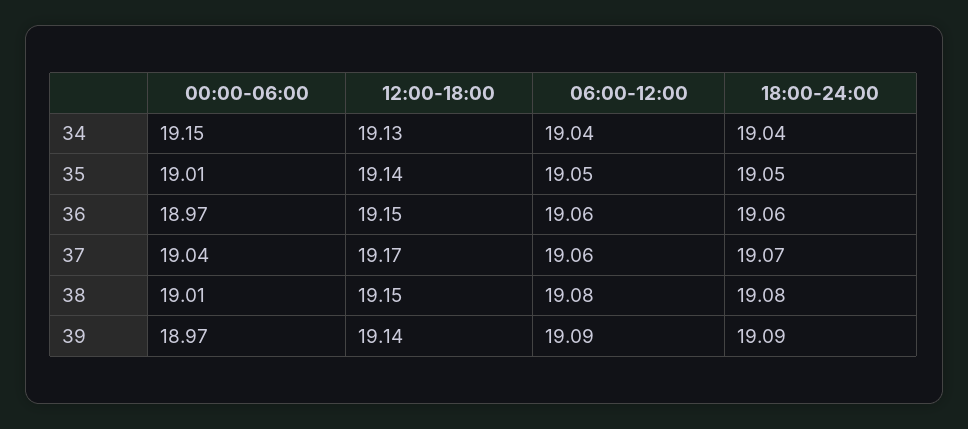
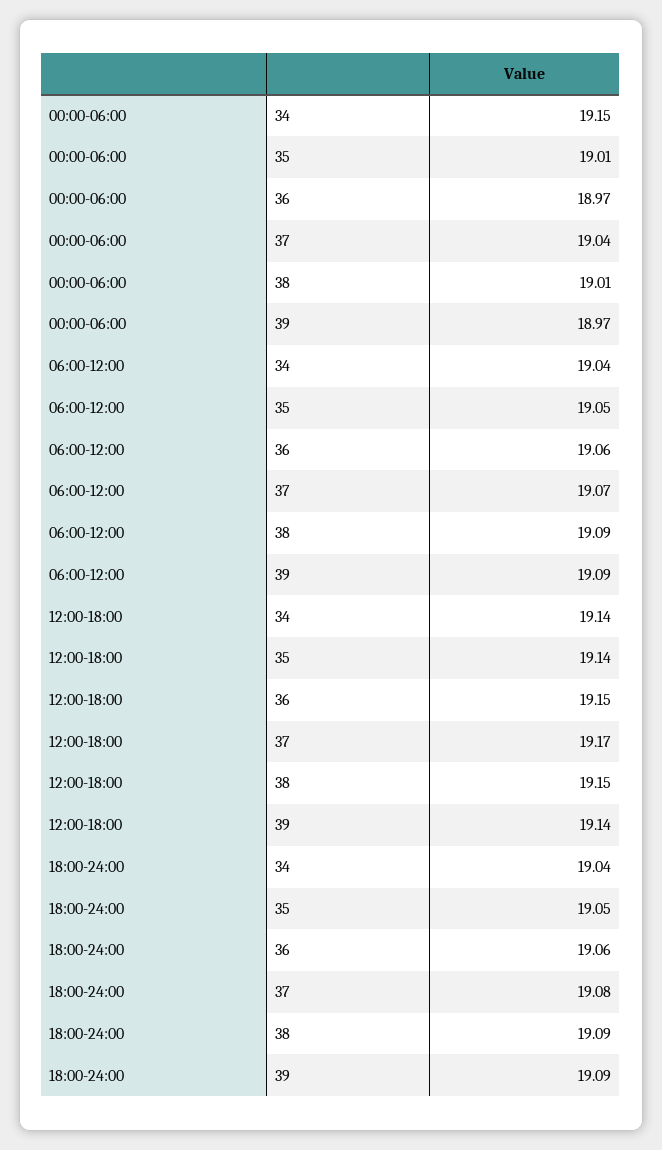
12:00-18:00, 34: 19.13 -> 19.14
06:00-12:00, 37: 19.06 -> 19.07
18:00-24:00, 37: 19.07 -> 19.08
06:00-12:00, 38: 19.08 -> 19.09
18:00-24:00, 38: 19.08 -> 19.09

